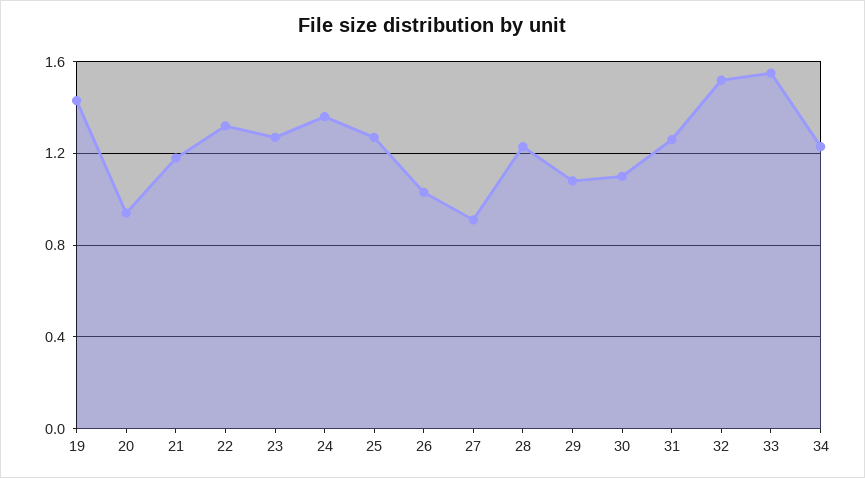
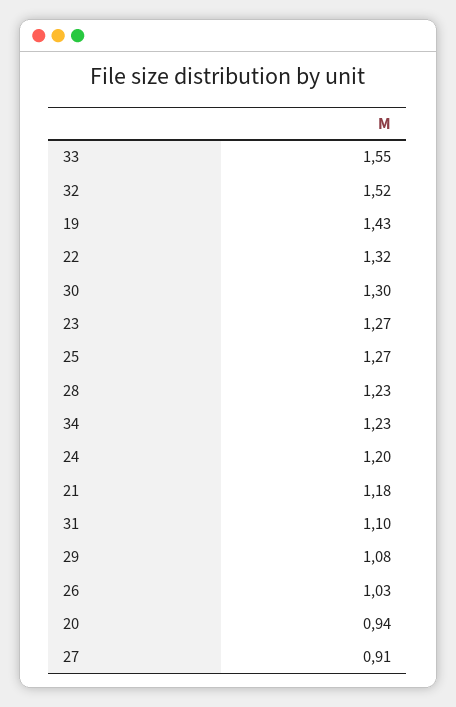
24: 1.35 -> 1.2
30: 1.1 -> 1.3
31: 1.25 -> 1.1

